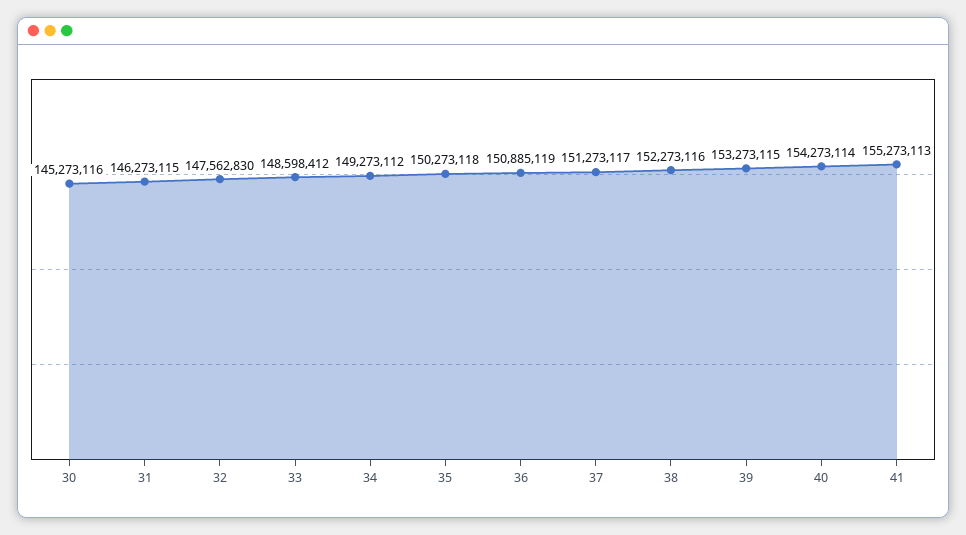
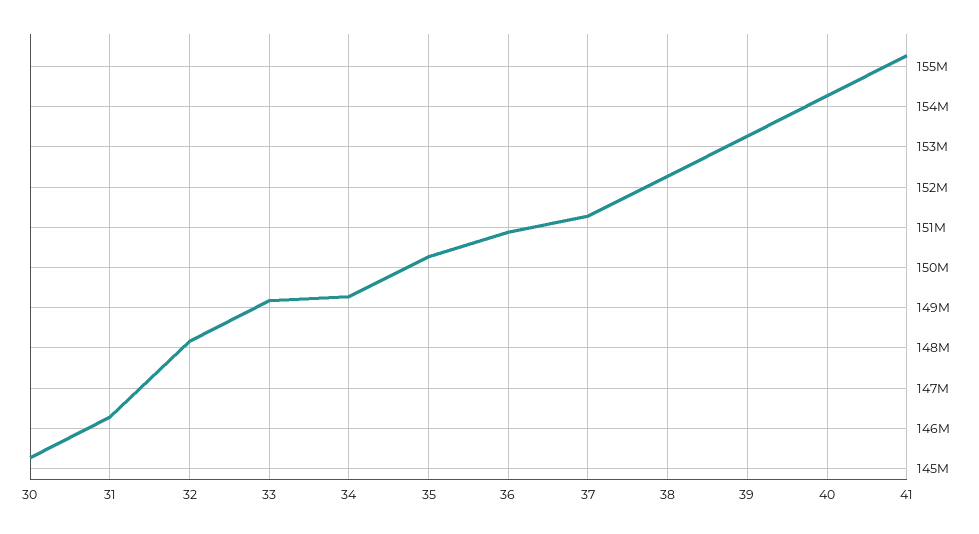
32: 147562830 -> 148200000
33: 148598412 -> 149200000

